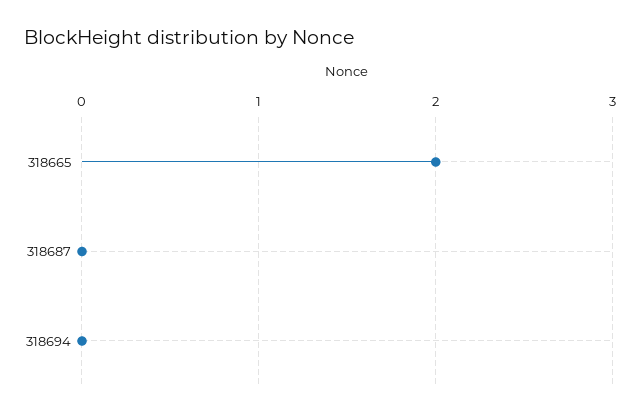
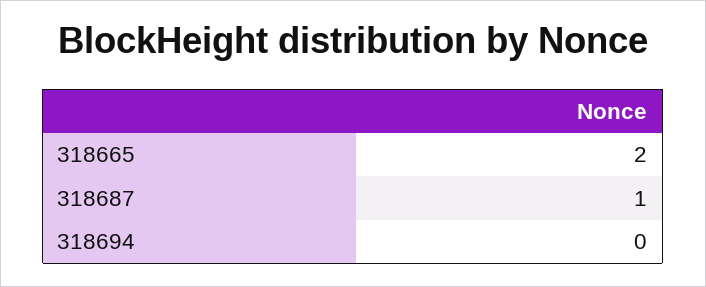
318687: 0 -> 1

